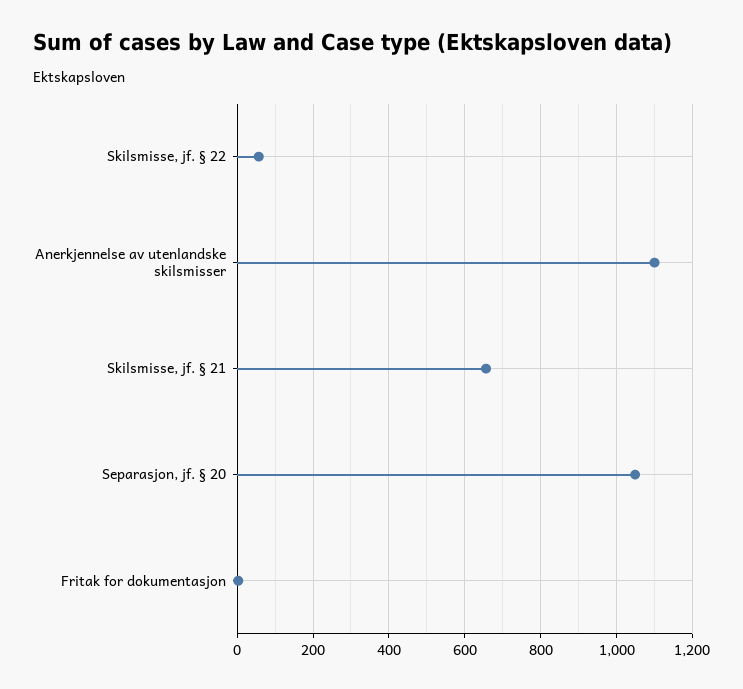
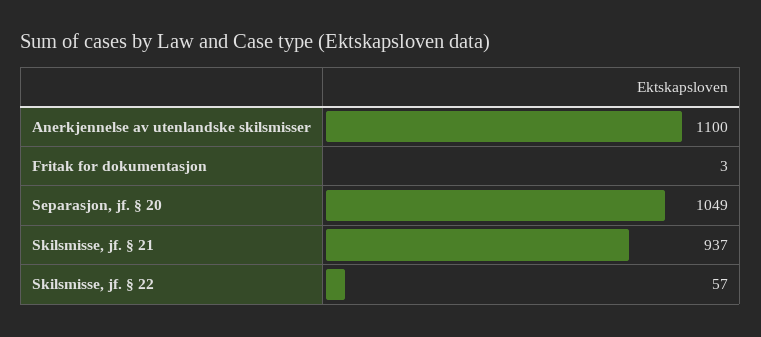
Skilsmisse, jf. § 21: 660 -> 937

